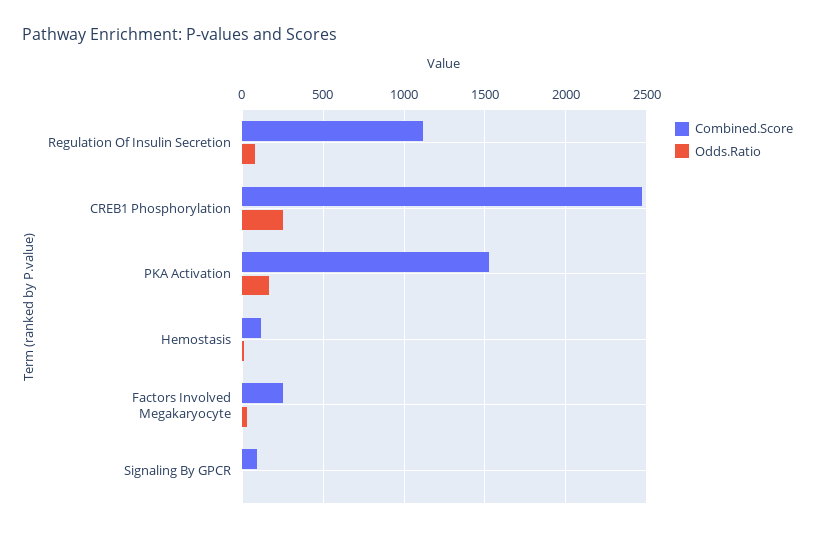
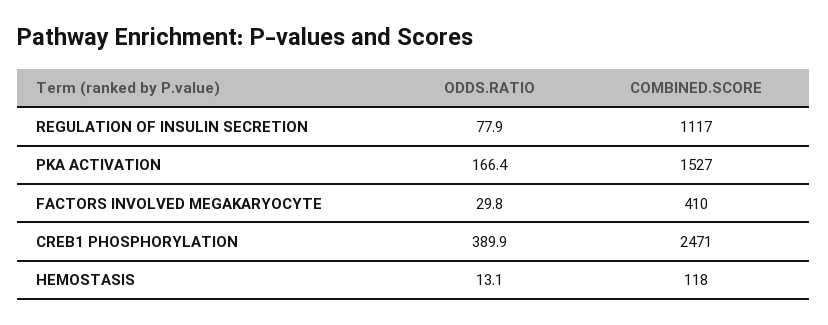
Odds.Ratio, CREB1 Phosphorylation: 250 -> 389.9
Combined.Score, Factors Involved Megakaryocyte: 250 -> 410
Combined.Score, Signaling By GPCR: 100 -> none
Odds.Ratio, Signaling By GPCR: 0 -> none

